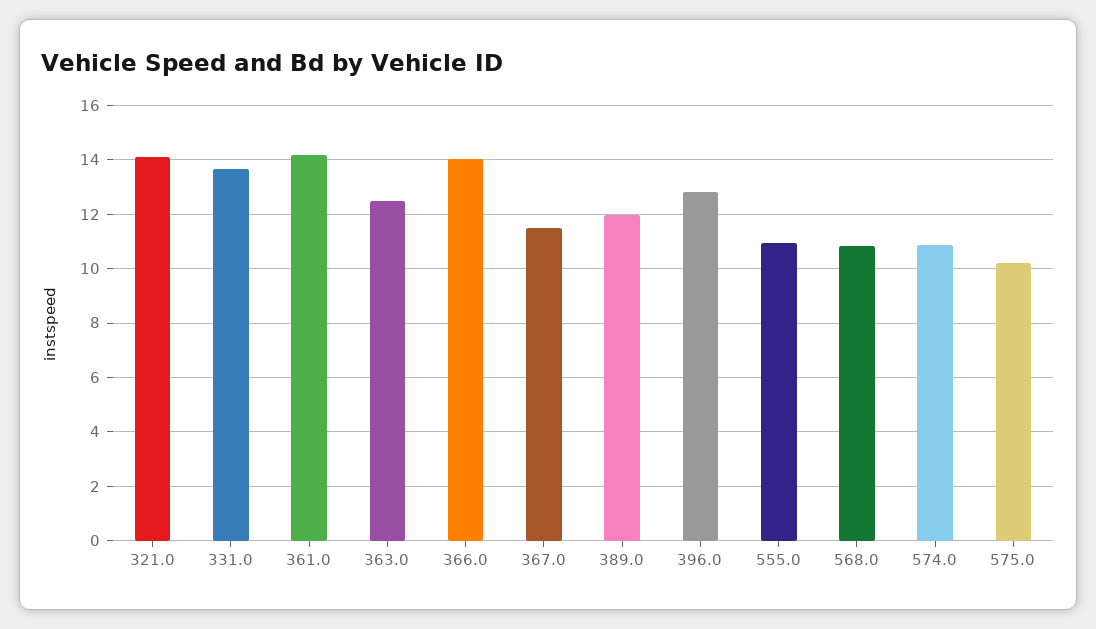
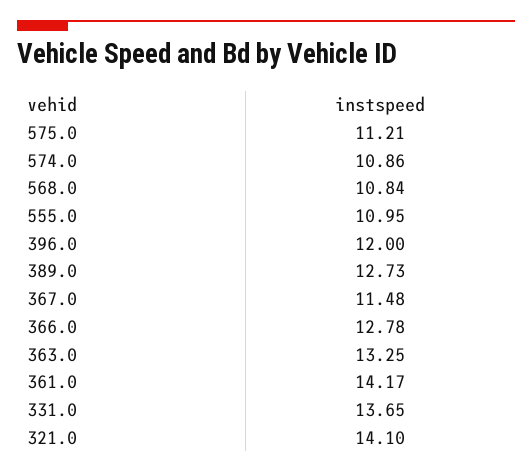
363.0: 12.5 -> 13.25
366.0: 14 -> 12.78
389.0: 12 -> 12.73
396.0: 12.75 -> 12
575.0: 10.25 -> 11.21

